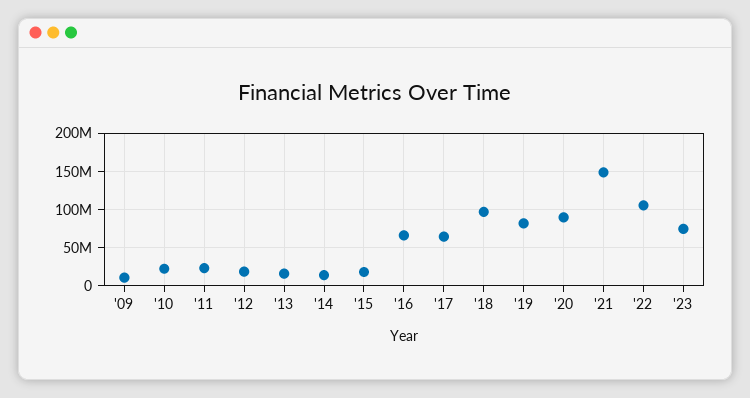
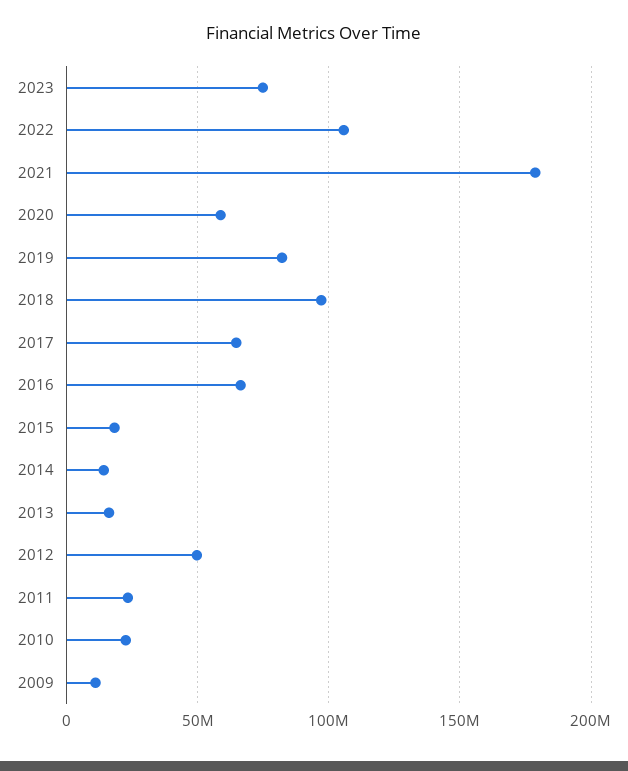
'12: 20000000 -> 50000000
'20: 90000000 -> 60000000
'21: 150000000 -> 180000000

